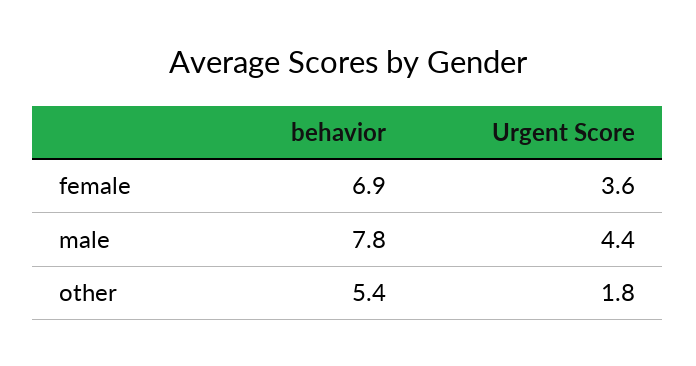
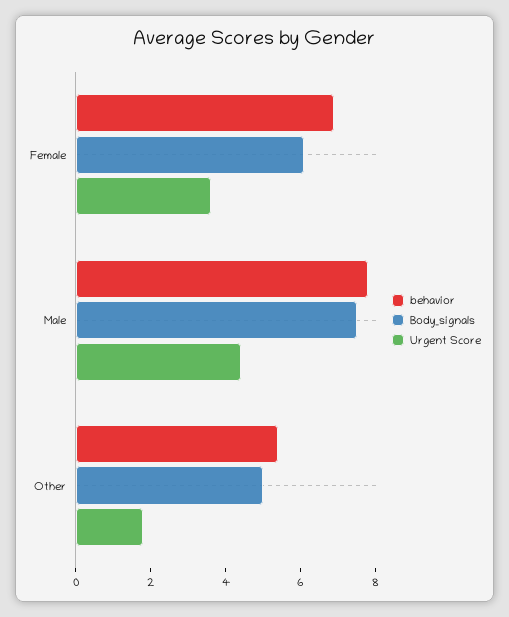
Body_signals, female: none -> 6
Body_signals, male: none -> 7.5
Body_signals, other: none -> 5

